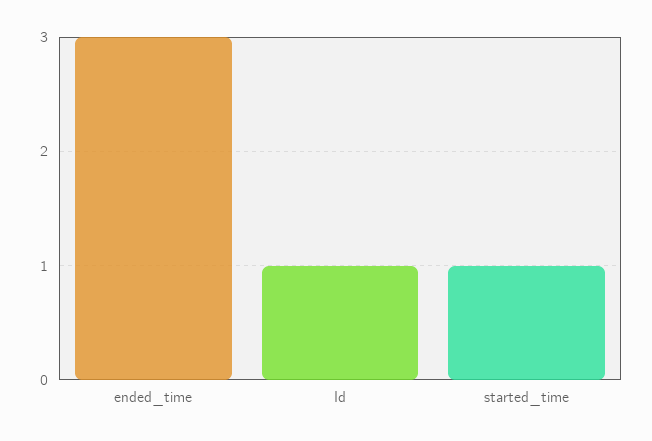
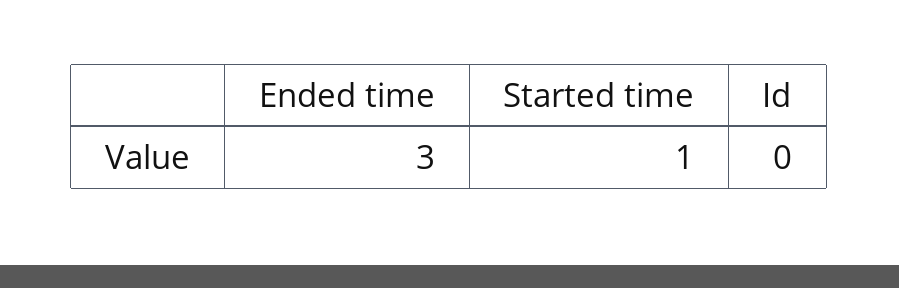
Id: 1 -> 0

